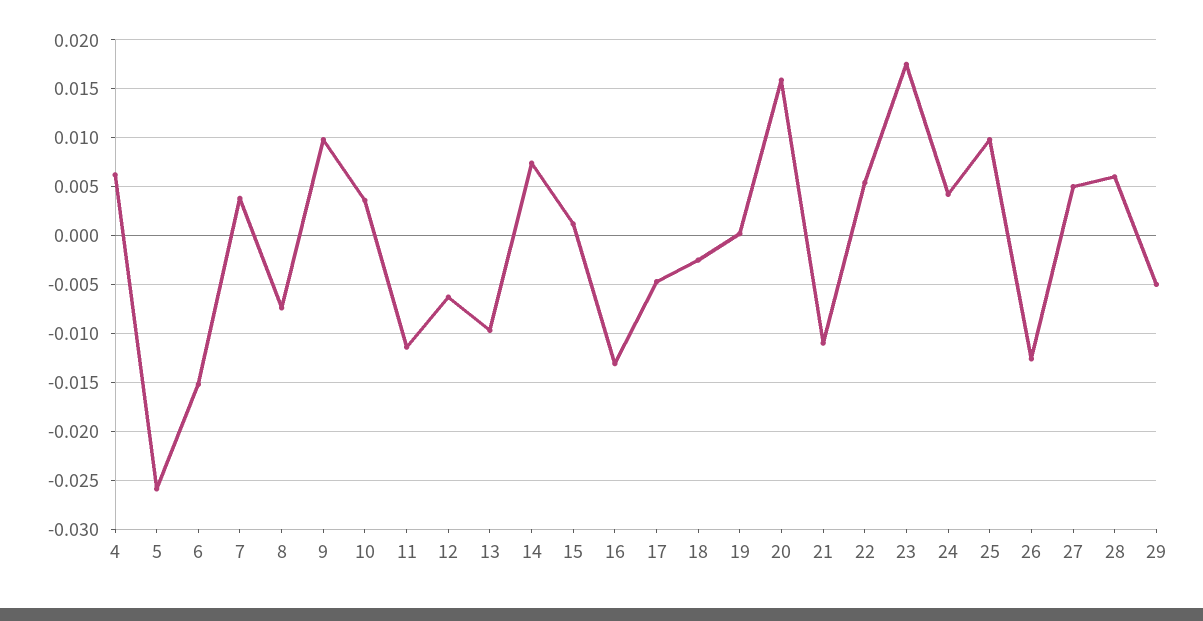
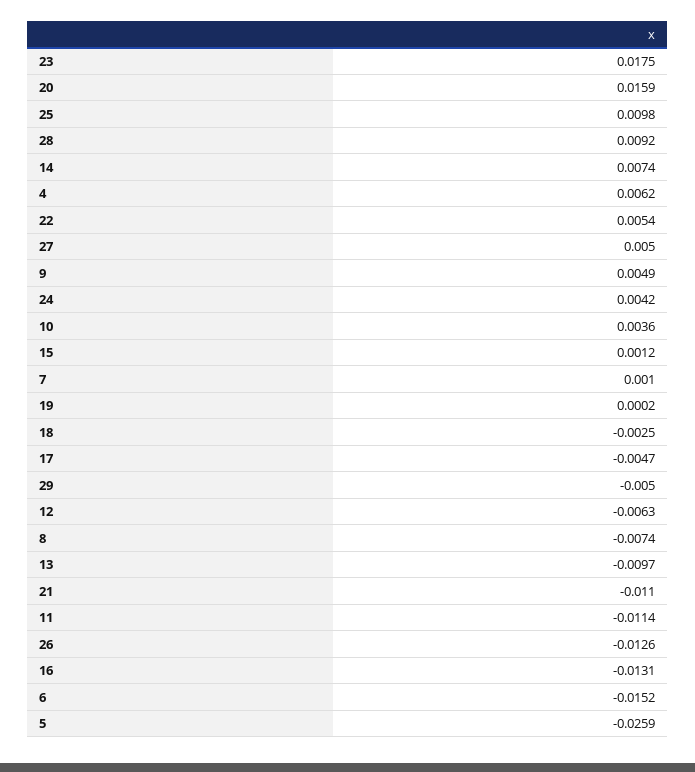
7: 0.004 -> 0.001
9: 0.01 -> 0.0049
28: 0.006 -> 0.0092

